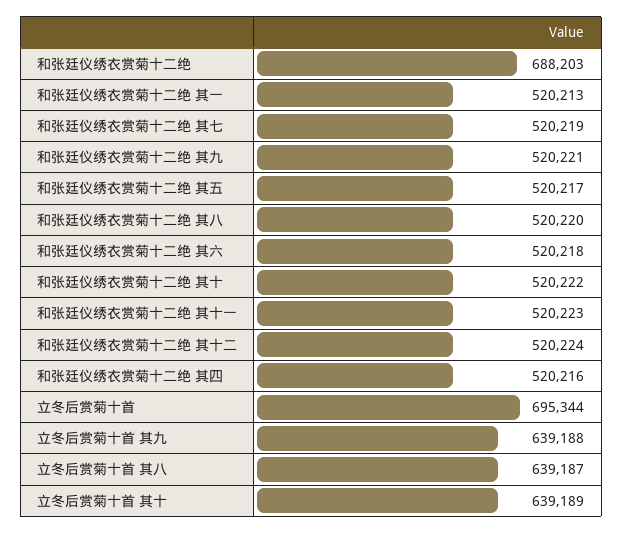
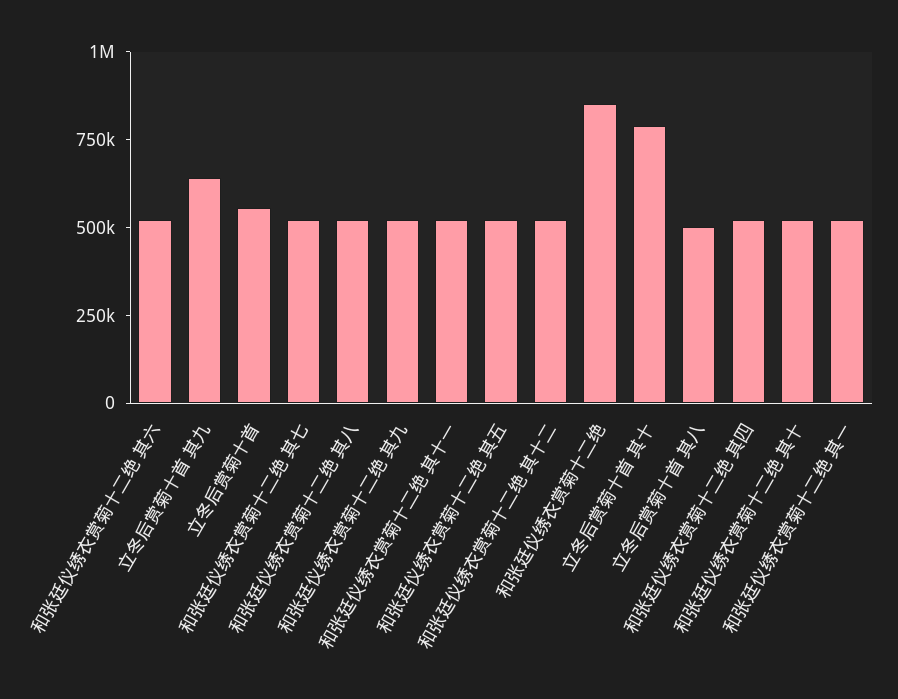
和张廷仪绣衣赏菊十二绝: 688203 -> 850000
立冬后赏菊十首: 695344 -> 550000
立冬后赏菊十首 其八: 639187 -> 500000
立冬后赏菊十首 其十: 639189 -> 800000

